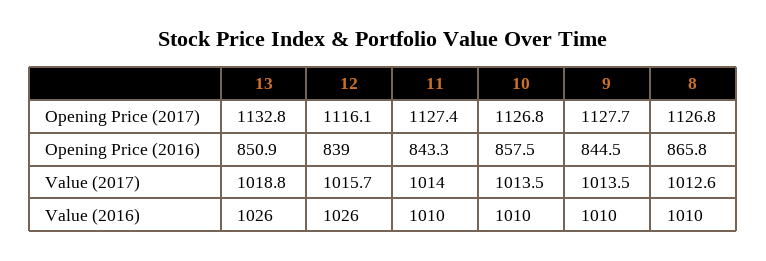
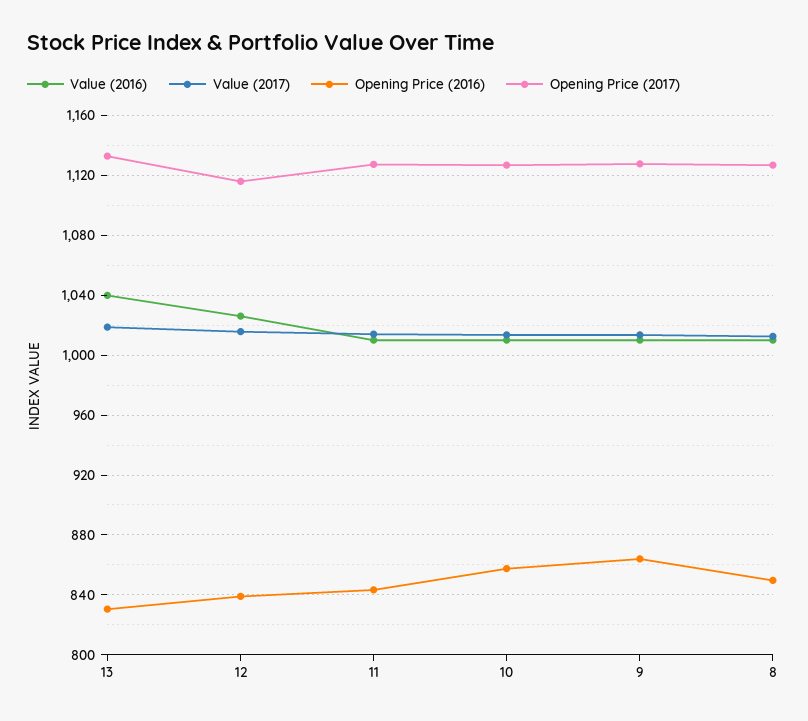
Opening Price (2016), 13: 850.9 -> 830
Opening Price (2016), 9: 844.5 -> 865
Opening Price (2016), 8: 865.8 -> 850
Value (2016), 13: 1026 -> 1040

